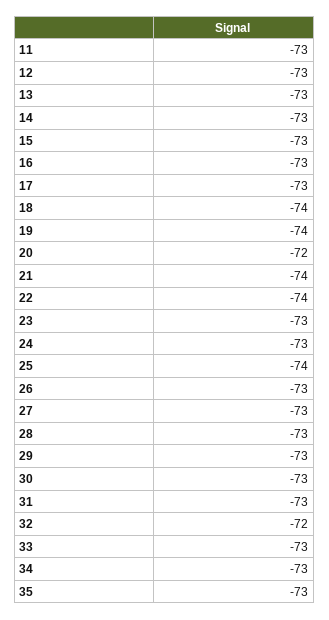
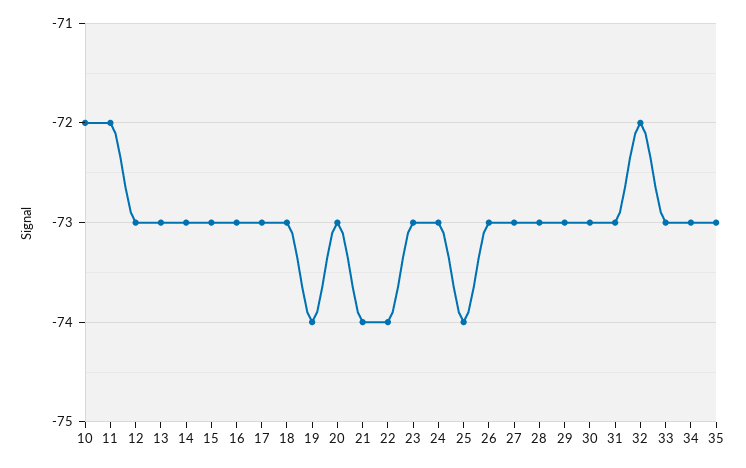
11: -73 -> -72
18: -74 -> -73
20: -72 -> -73
10: none -> -72

